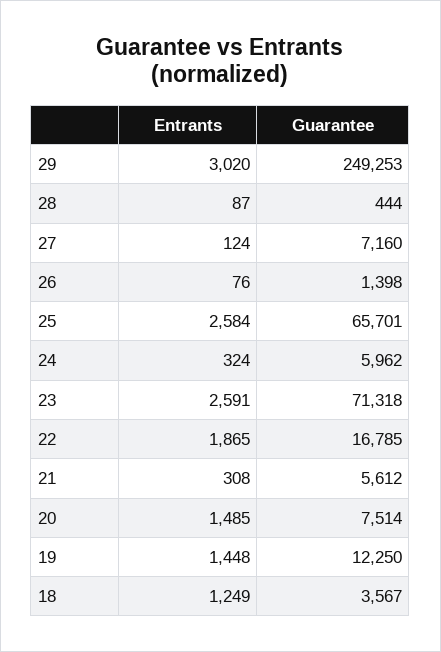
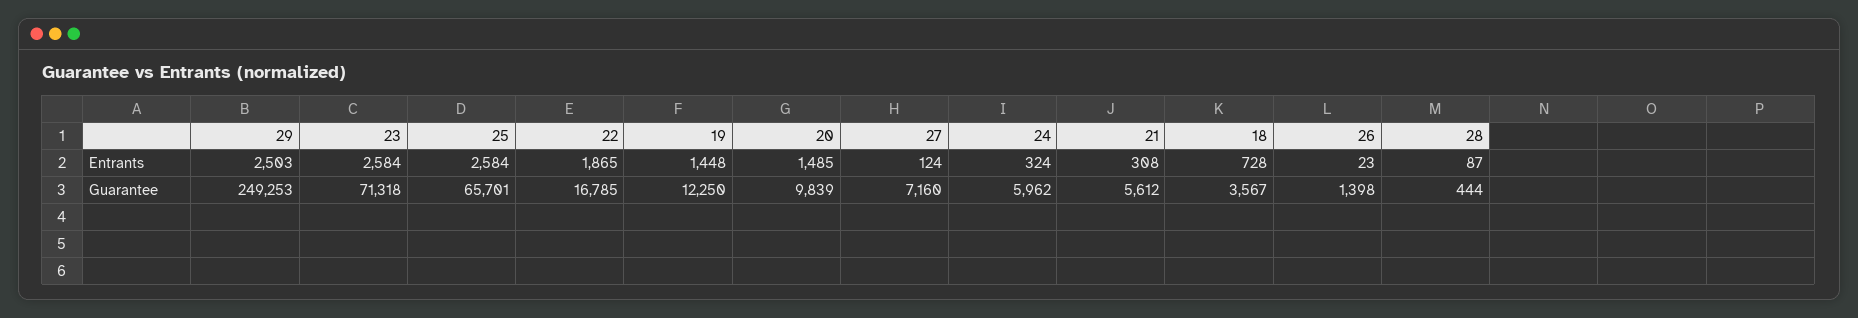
Entrants, 29: 3020 -> 2503
Entrants, 26: 76 -> 23
Entrants, 23: 2591 -> 2584
Guarantee, 20: 7514 -> 9839
Entrants, 18: 1249 -> 728

